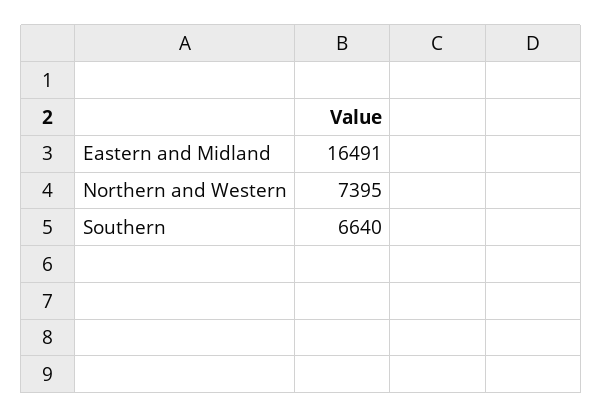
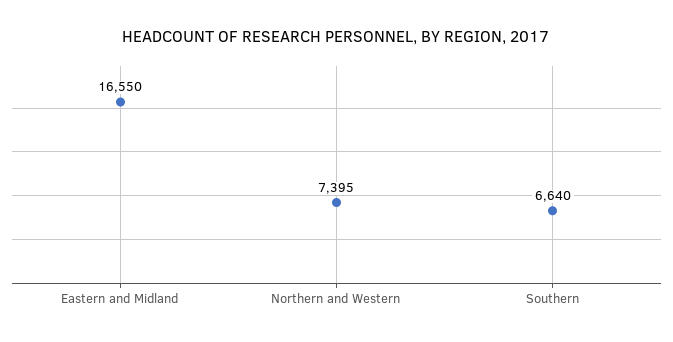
Eastern and Midland: 16491 -> 16550

